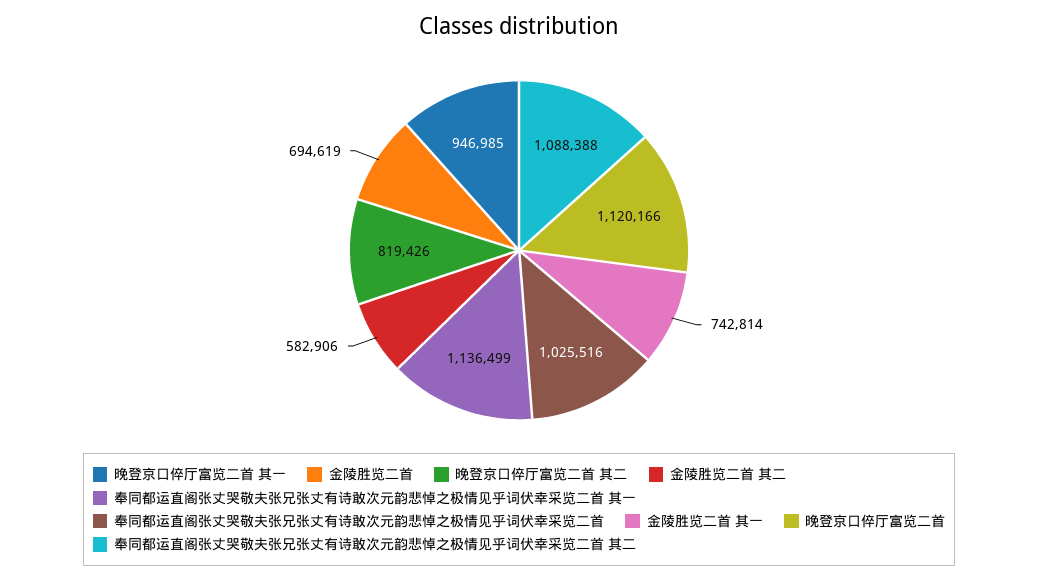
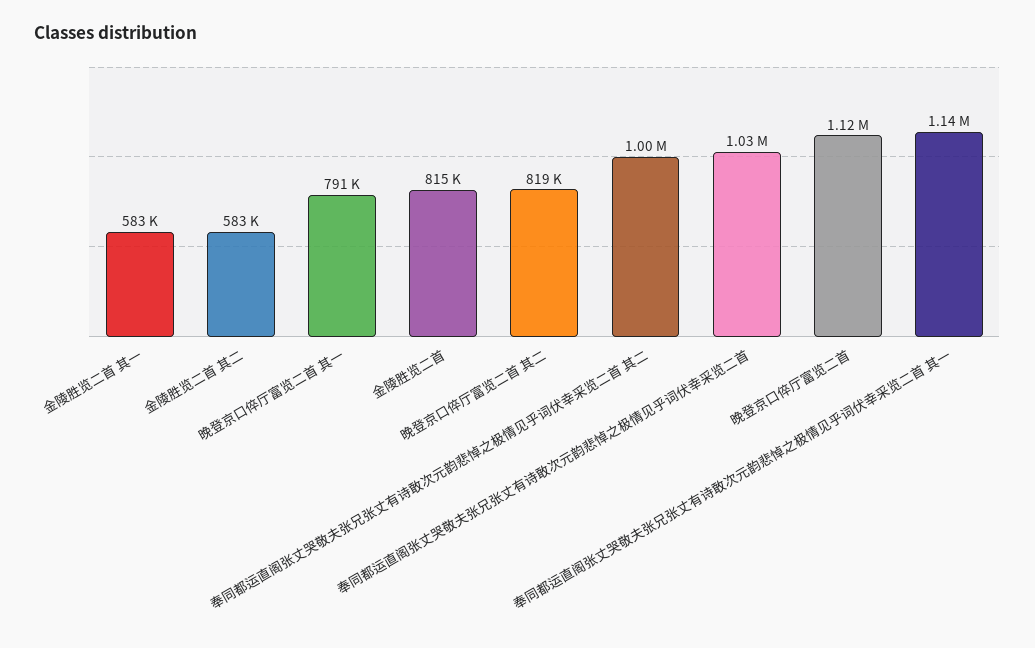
晚登京口倅厅富览二首 其一: 946985 -> 791000
金陵胜览二首: 694619 -> 815000
金陵胜览二首 其一: 742814 -> 583000
奉同都运直阁张丈哭敬夫张兄张丈有诗敢次元韵悲悼之极情见乎词伏幸采览二首 其二: 1088388 -> 1000000

